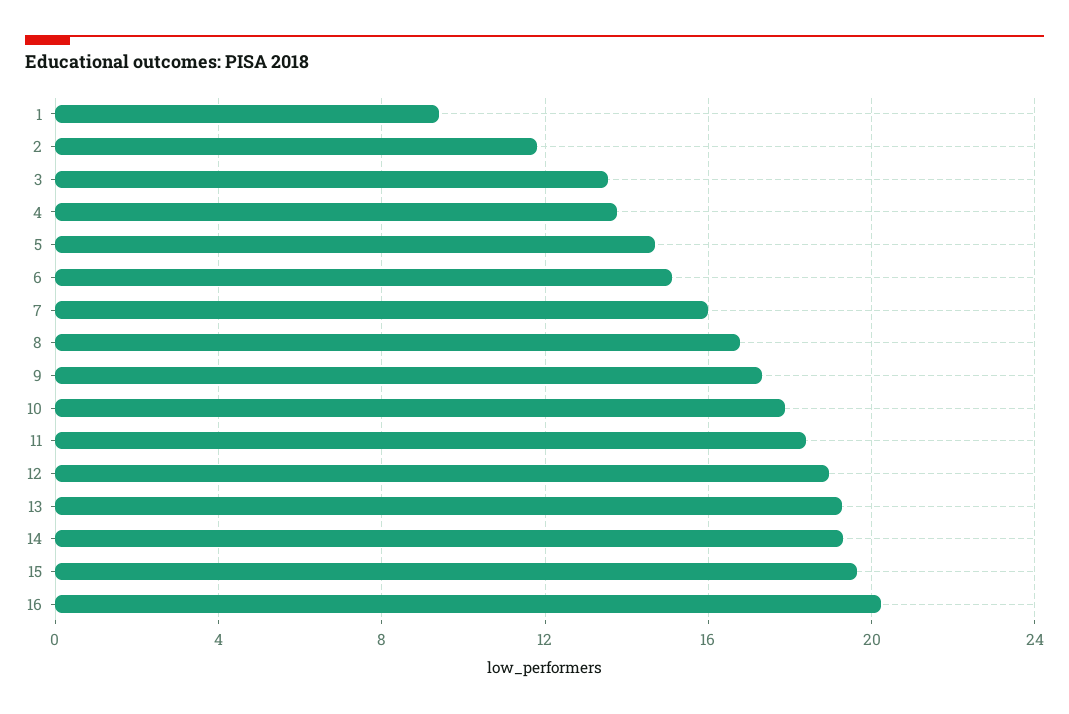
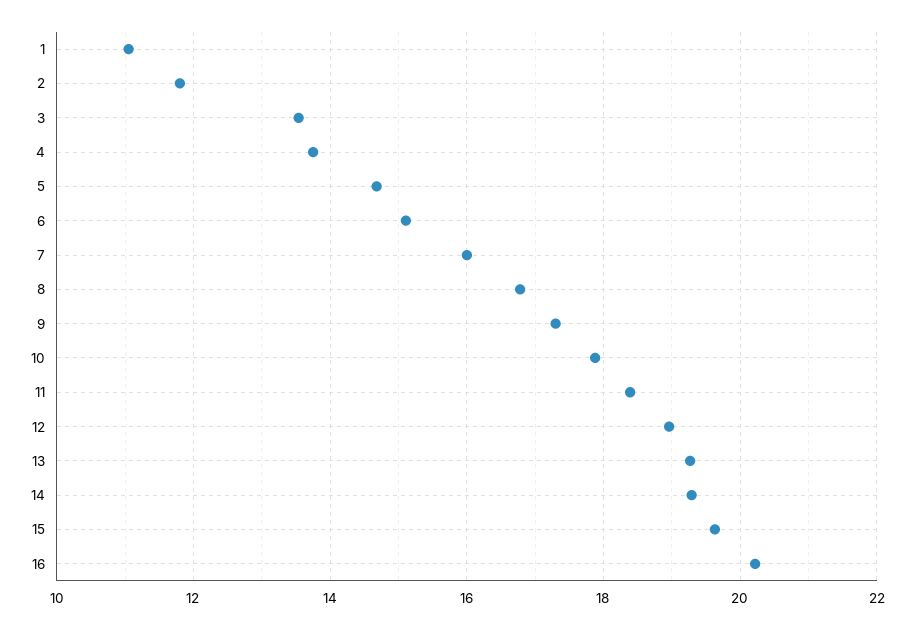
1: 9.5 -> 11

